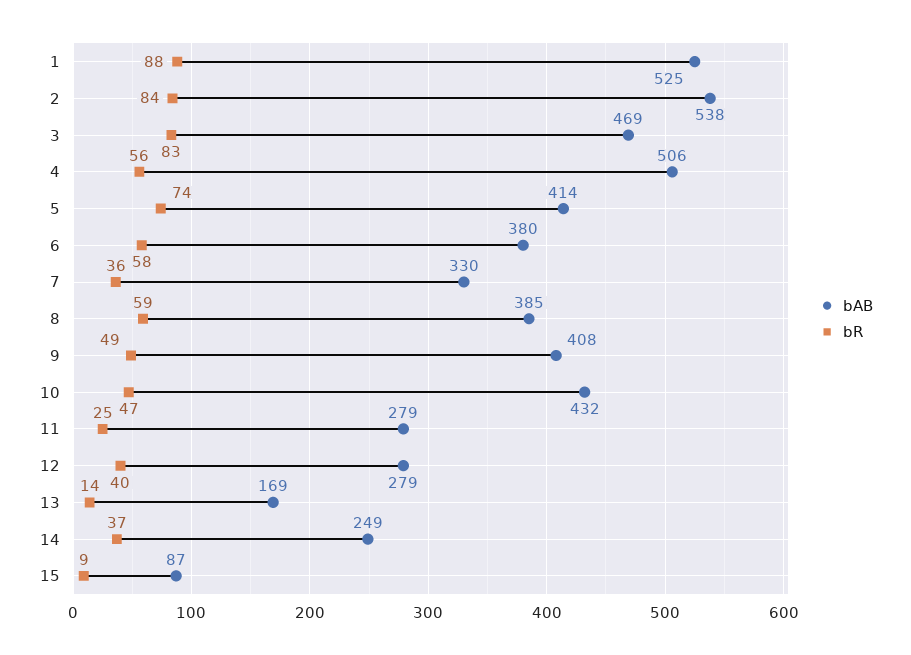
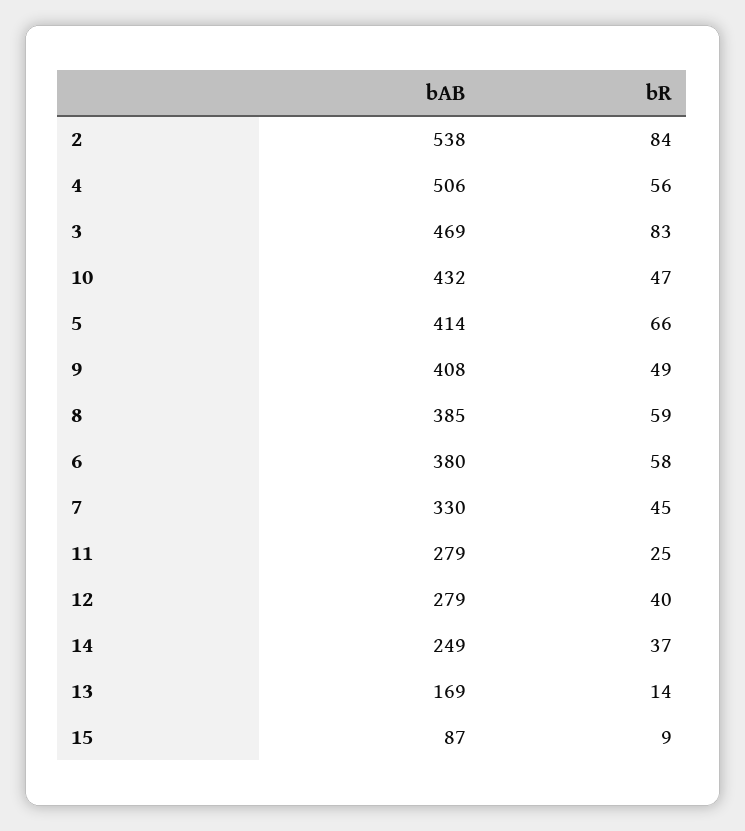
bAB, 1: 525 -> none
bR, 1: 88 -> none
bR, 5: 74 -> 66
bR, 7: 36 -> 45

